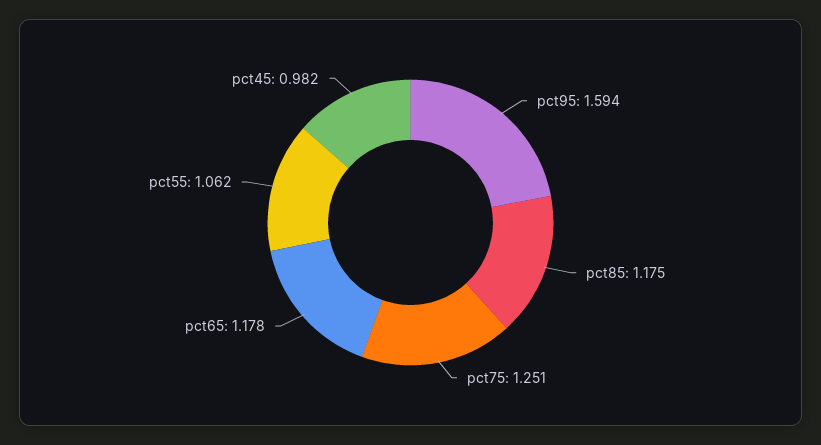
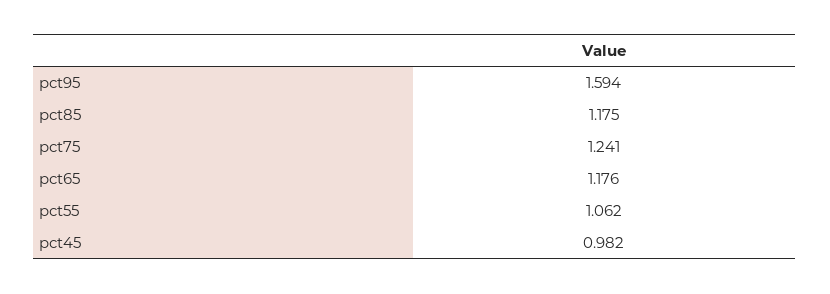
pct75: 1.251 -> 1.241
pct65: 1.178 -> 1.176

